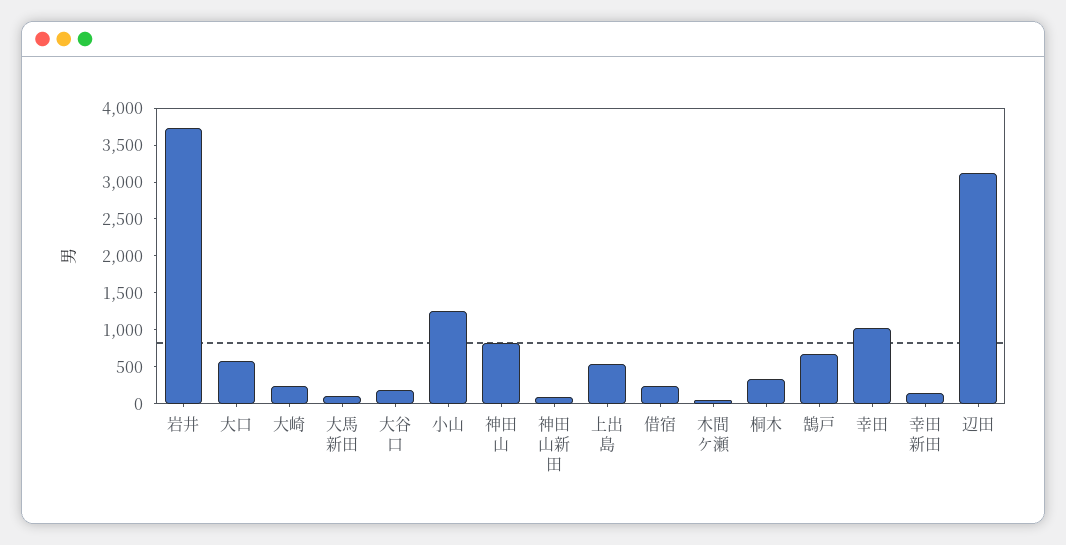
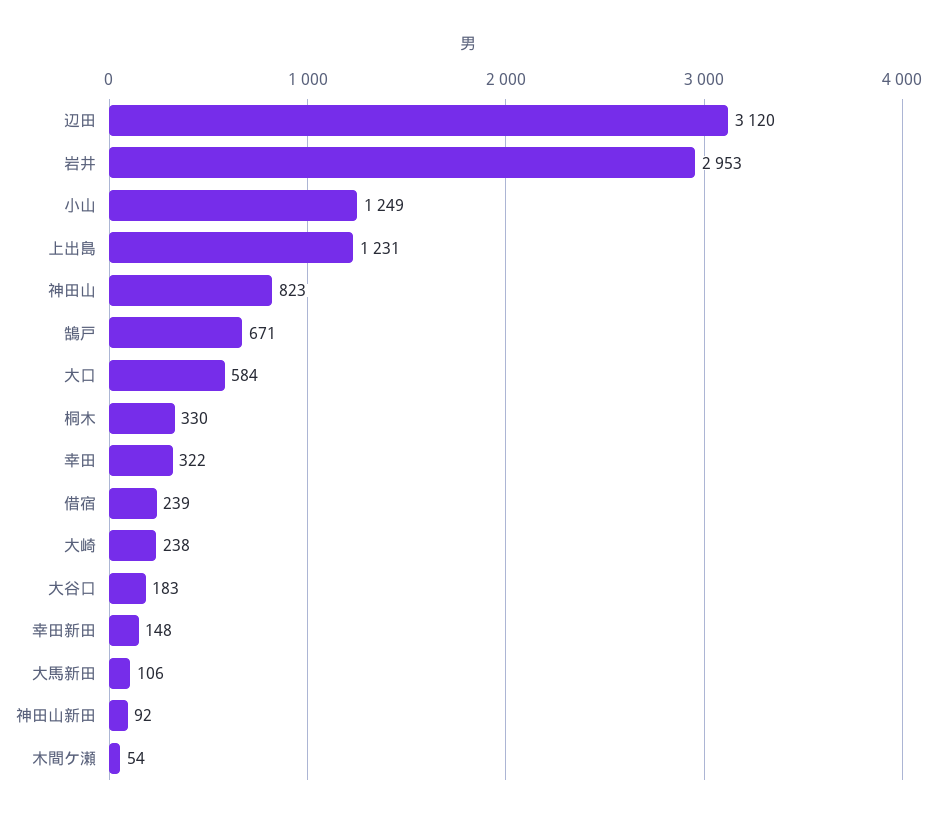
岩井: 3750 -> 2953
上出島: 500 -> 1231
幸田: 1000 -> 322

